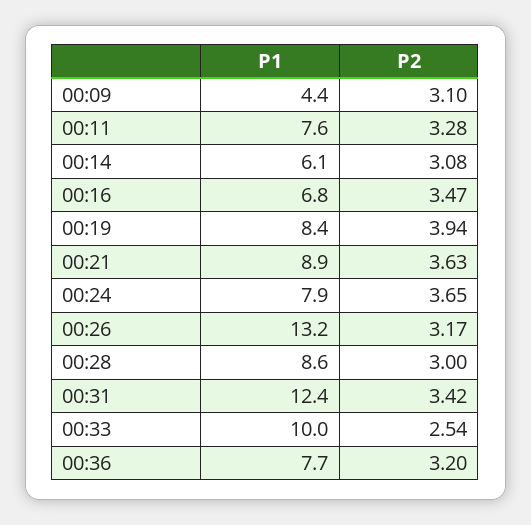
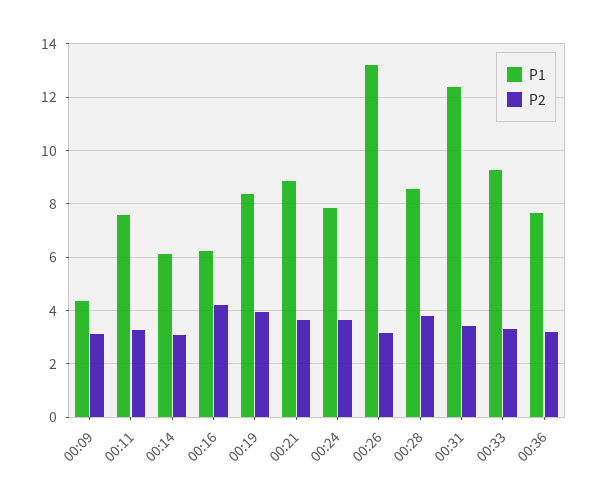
P1, 00:16: 6.8 -> 6.25
P2, 00:16: 3.47 -> 4.25
P2, 00:28: 3 -> 3.75
P1, 00:33: 10 -> 9.25
P2, 00:33: 2.54 -> 3.25

